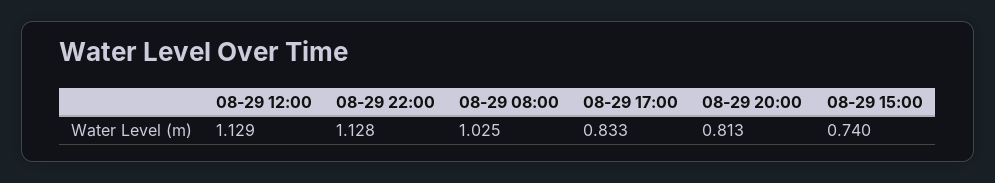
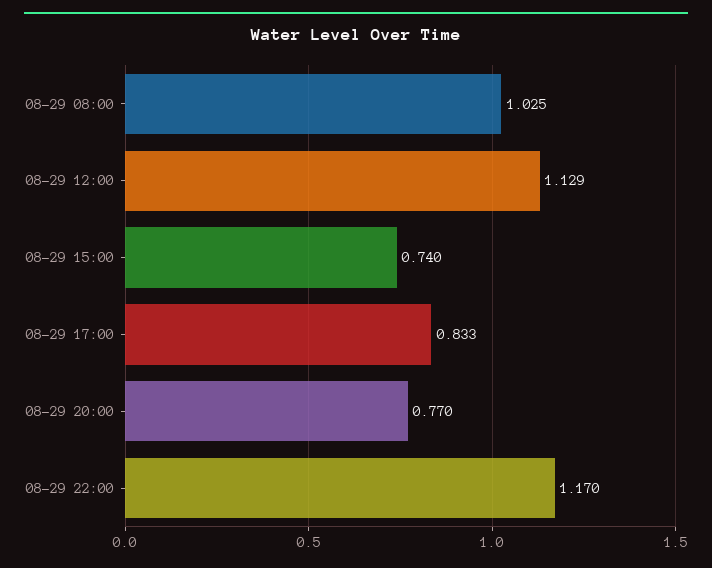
08-29 22:00: 1.128 -> 1.17
08-29 20:00: 0.813 -> 0.77

